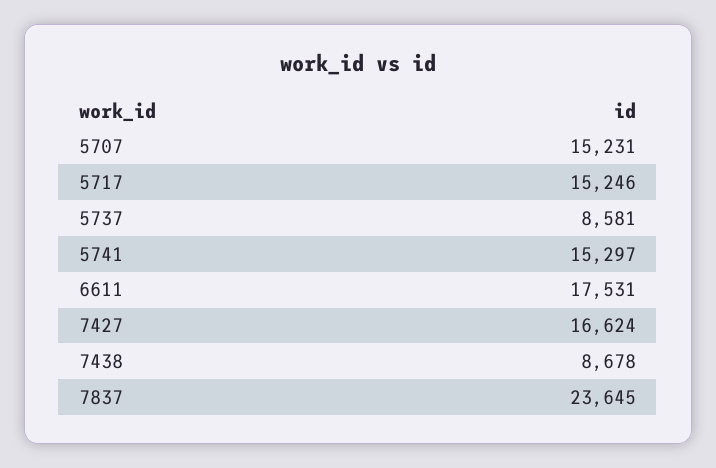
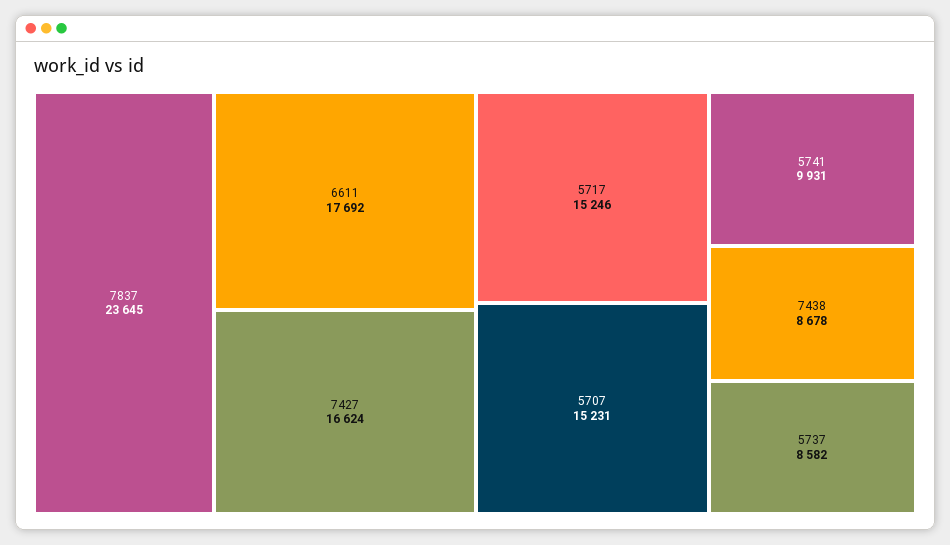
5737: 8581 -> 8582
5741: 15297 -> 9931
6611: 17531 -> 17692

